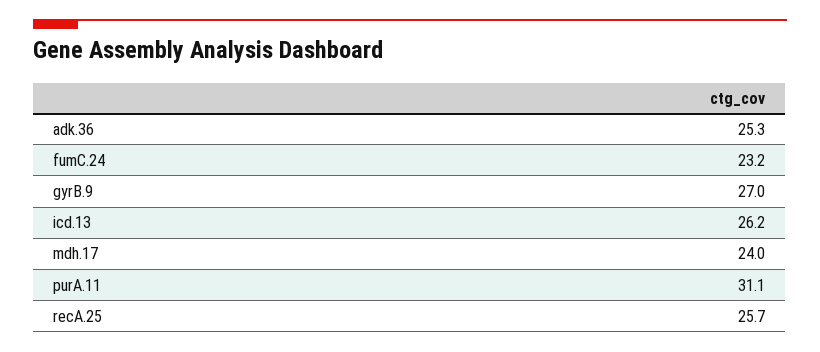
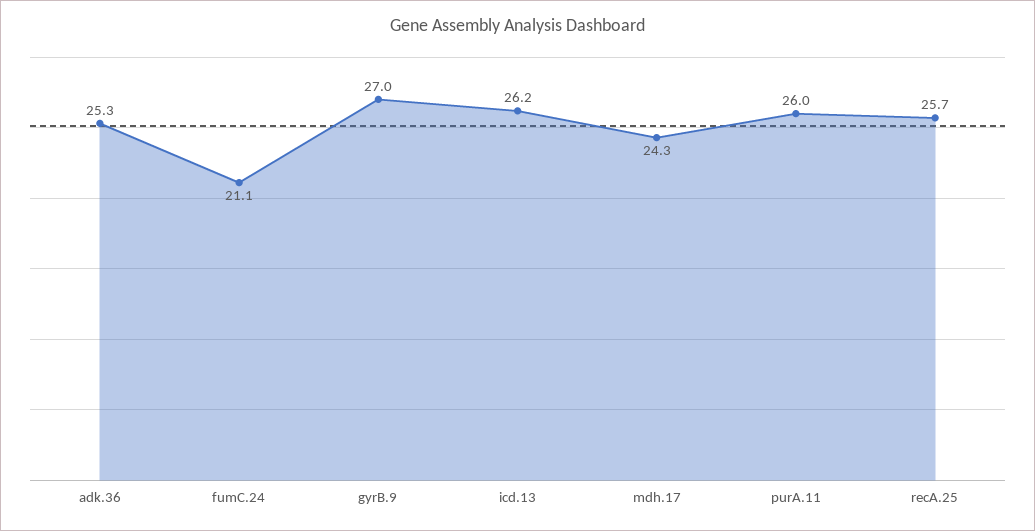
fumC.24: 23.2 -> 21.1
mdh.17: 24 -> 24.3
purA.11: 31.1 -> 26

